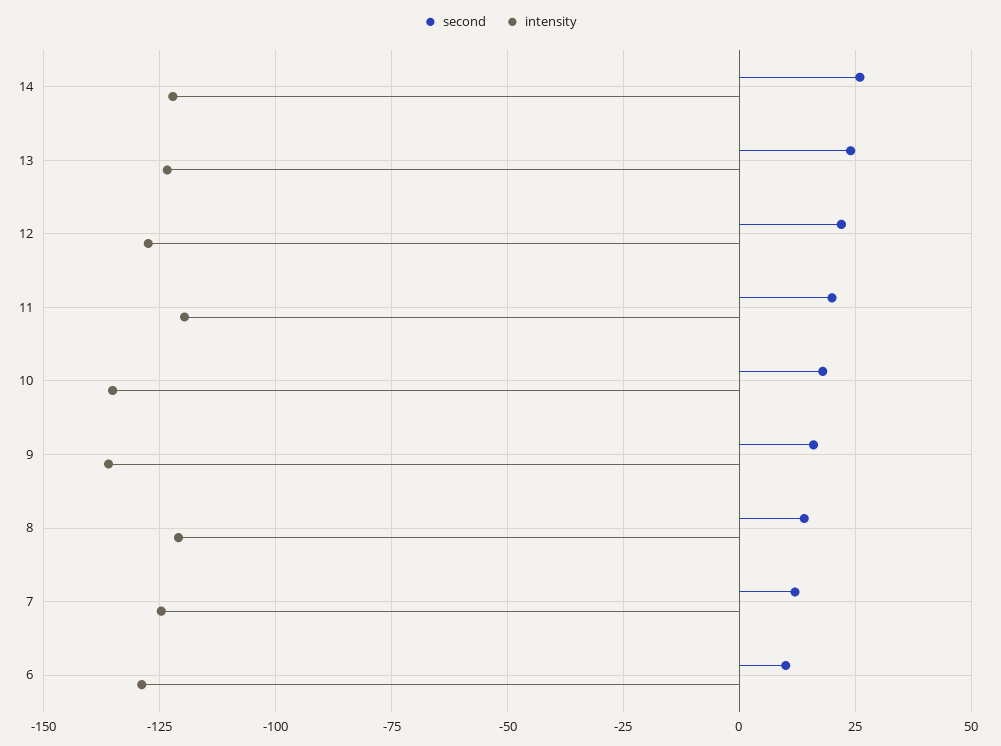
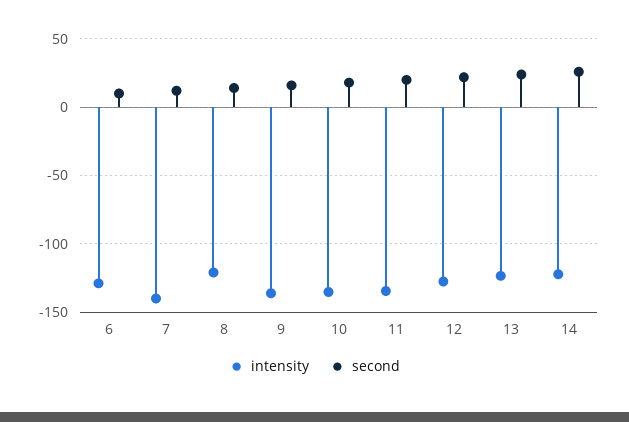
intensity, 11: -120 -> -135
intensity, 7: -125 -> -140

